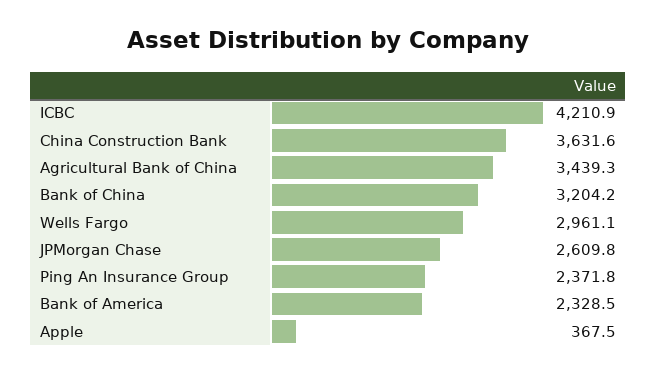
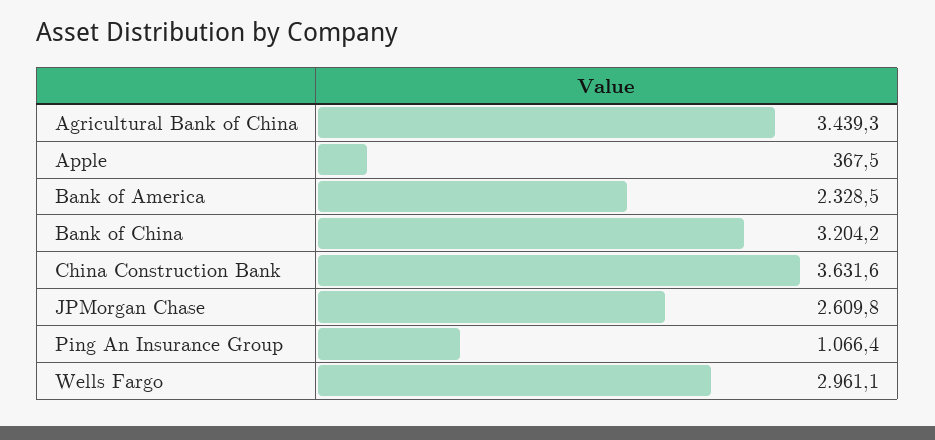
ICBC: 4210.9 -> none
Ping An Insurance Group: 2371.8 -> 1066.4

